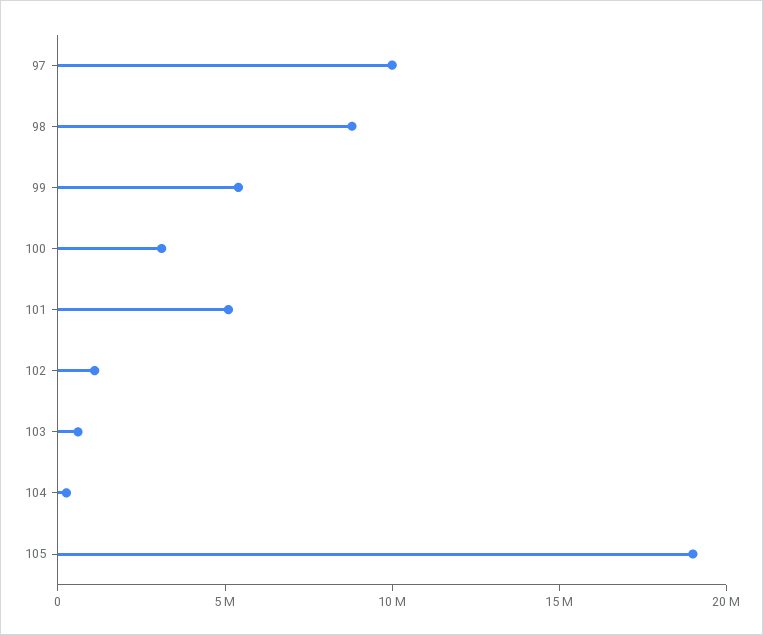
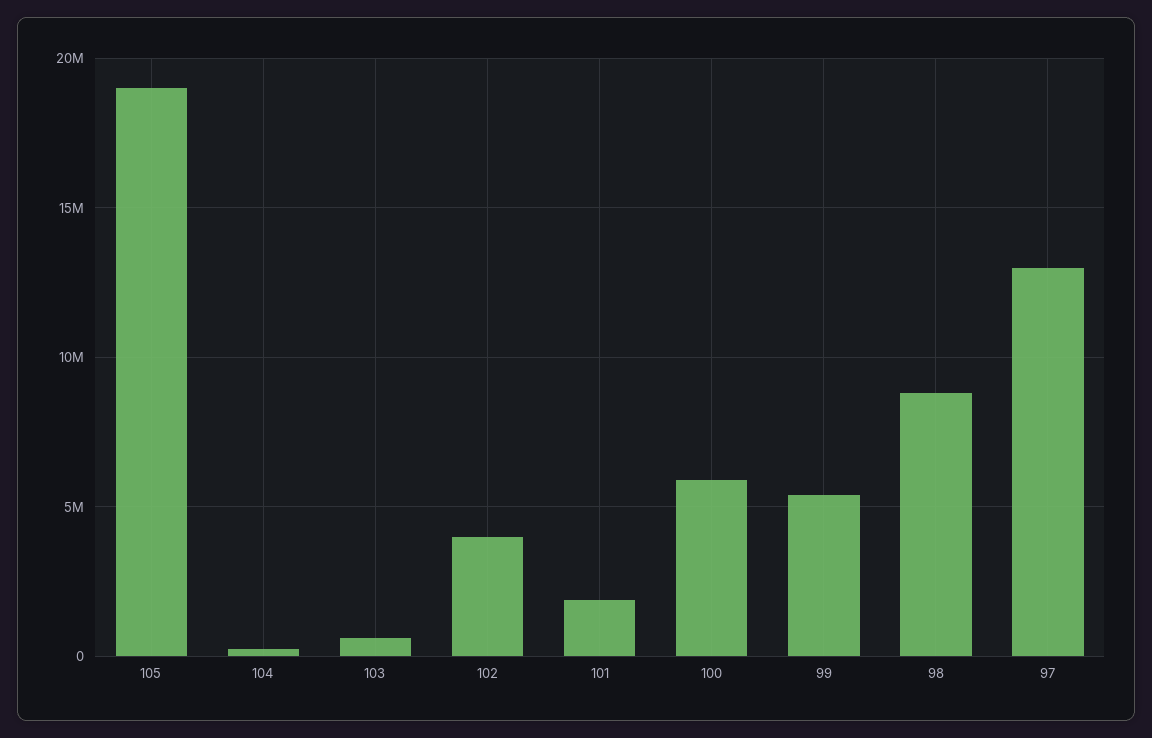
97: 10000000 -> 13000000
100: 3000000 -> 6000000
101: 5000000 -> 2000000
102: 1000000 -> 4000000

